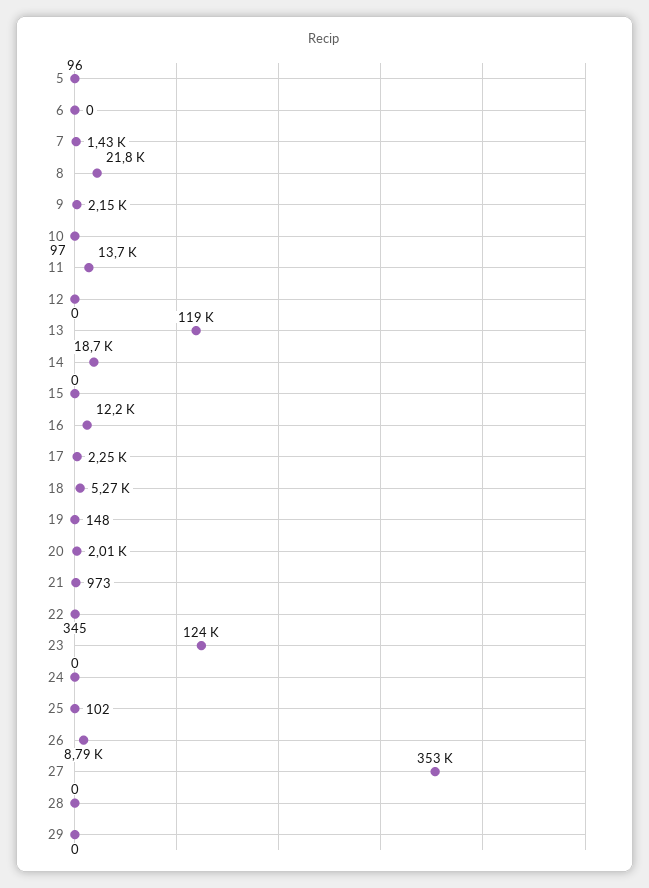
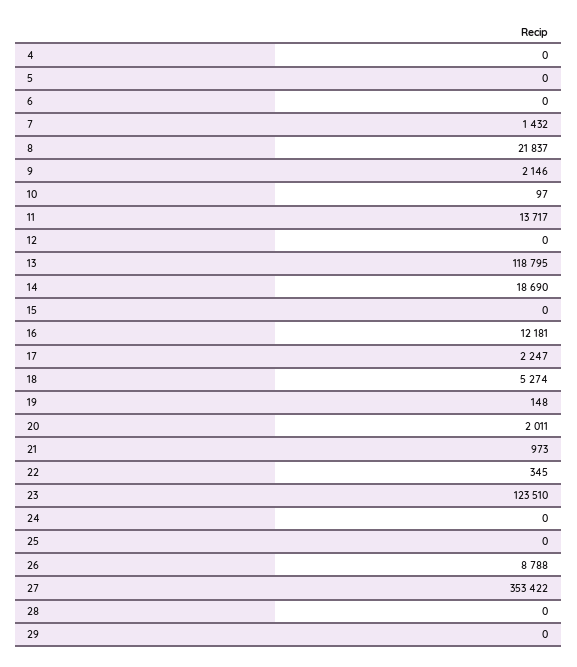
5: 96 -> 0
25: 102 -> 0
4: none -> 0

